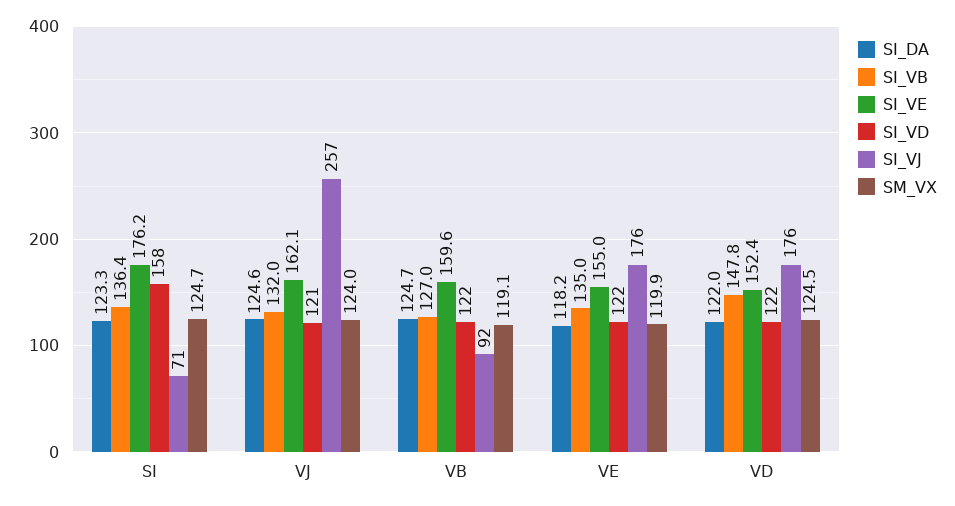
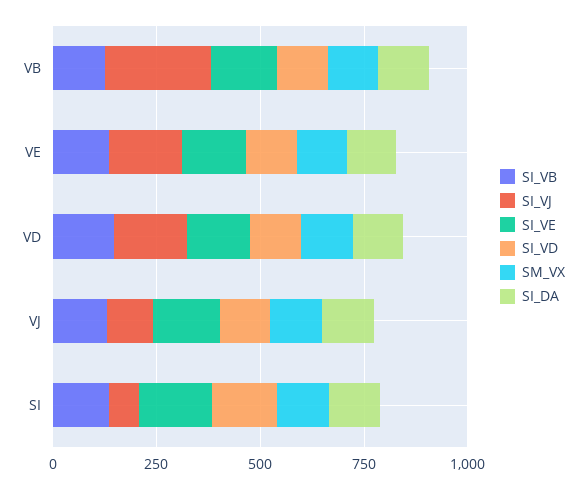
SI_VJ, VJ: 257 -> 100
SI_VJ, VB: 92 -> 250

